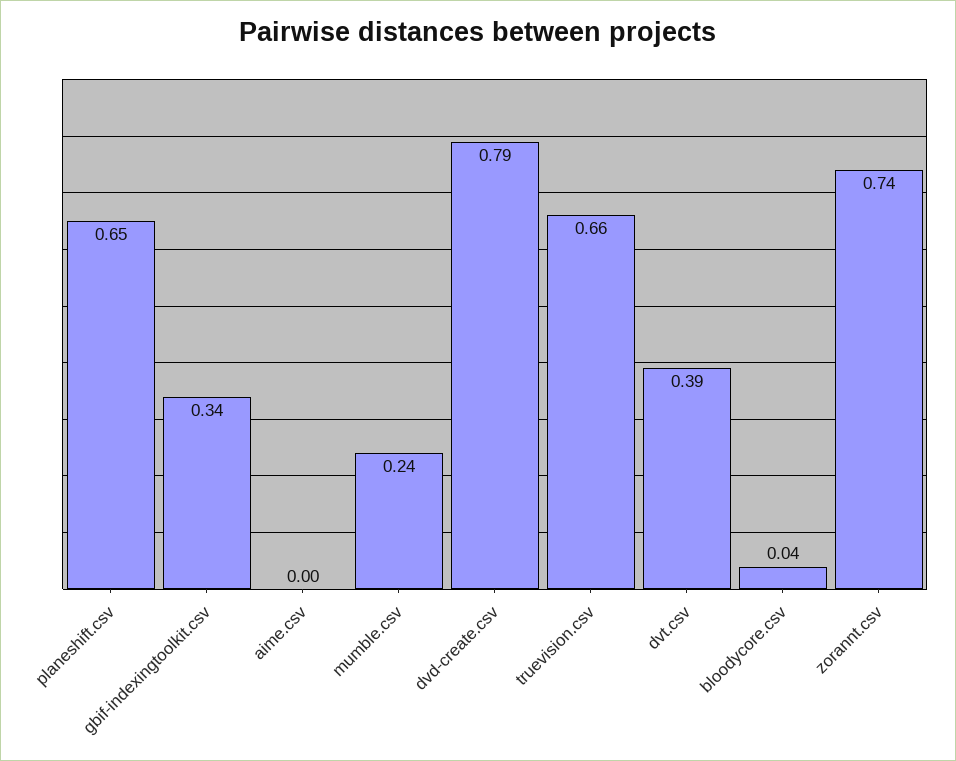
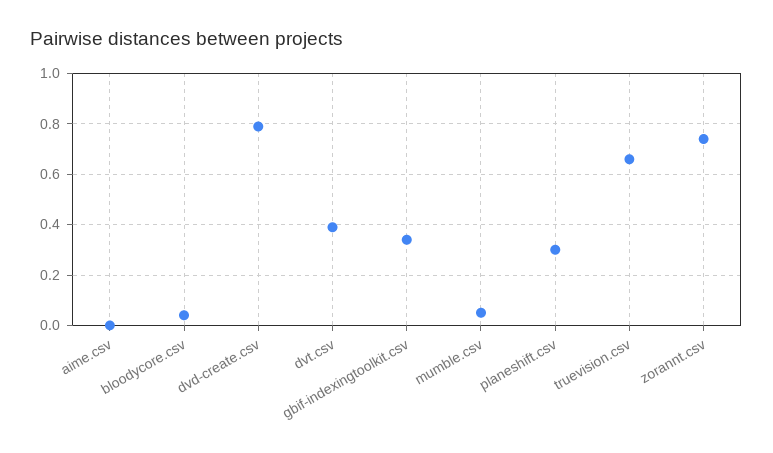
planeshift.csv: 0.65 -> 0.3
mumble.csv: 0.24 -> 0.05

